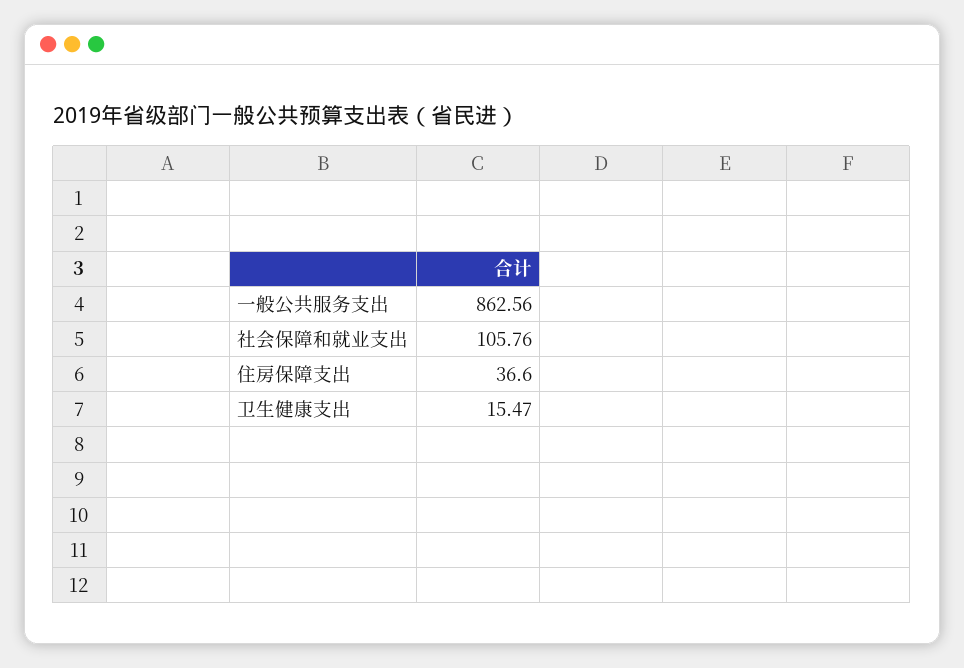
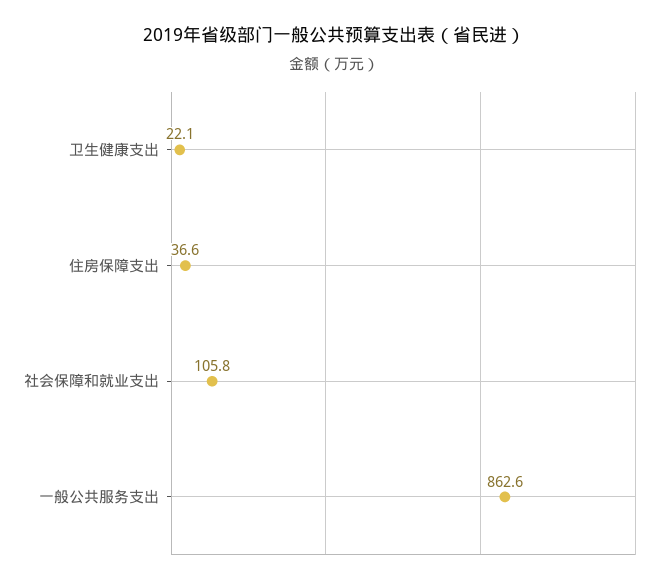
卫生健康支出: 15.47 -> 22.1

